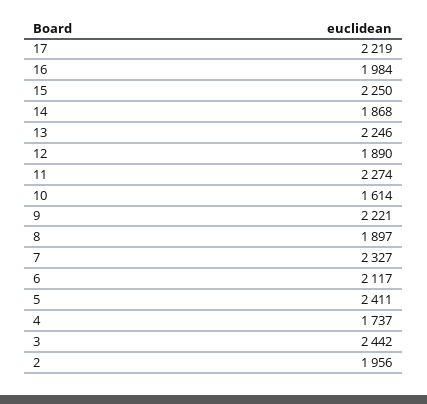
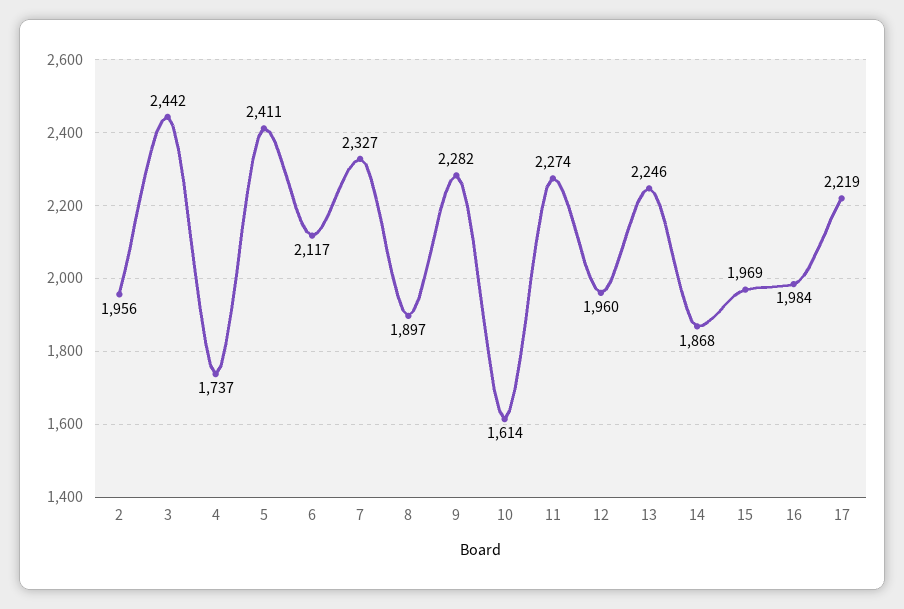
15: 2250 -> 1969
12: 1890 -> 1960
9: 2221 -> 2282

